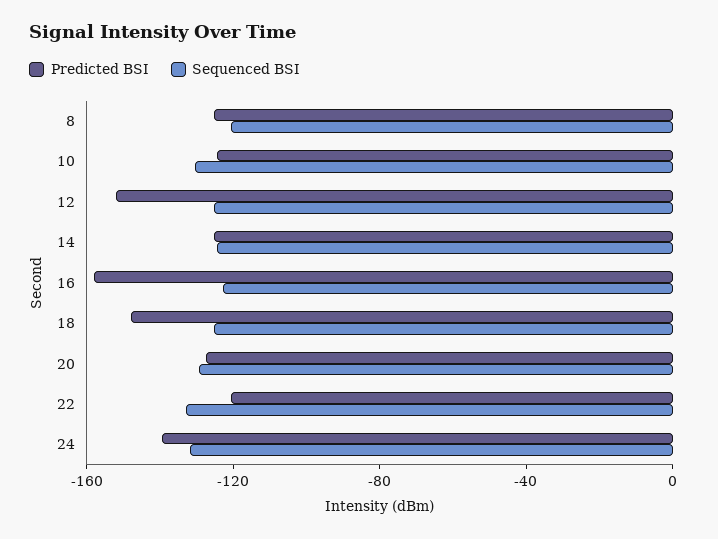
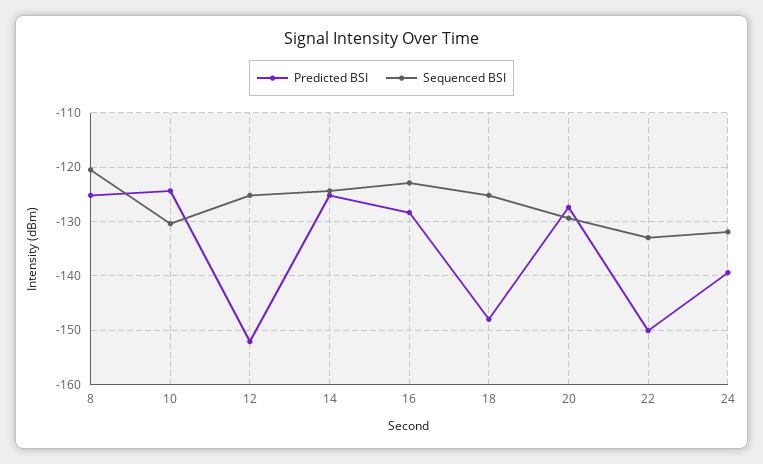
Predicted BSI, 16: -160 -> -128
Predicted BSI, 22: -120 -> -150

